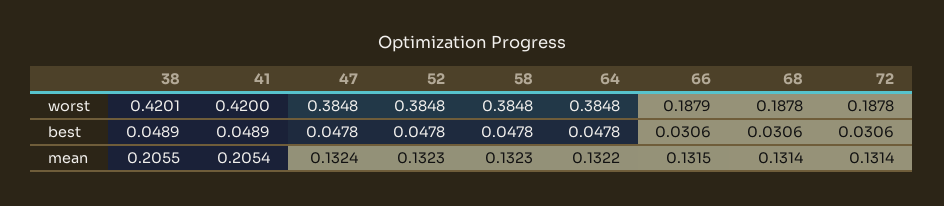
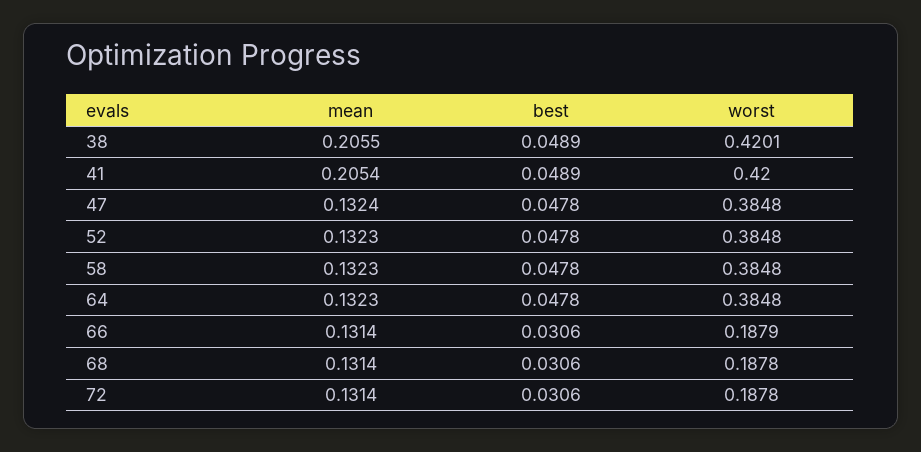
64, mean: 0.1322 -> 0.1323
66, mean: 0.1315 -> 0.1314

